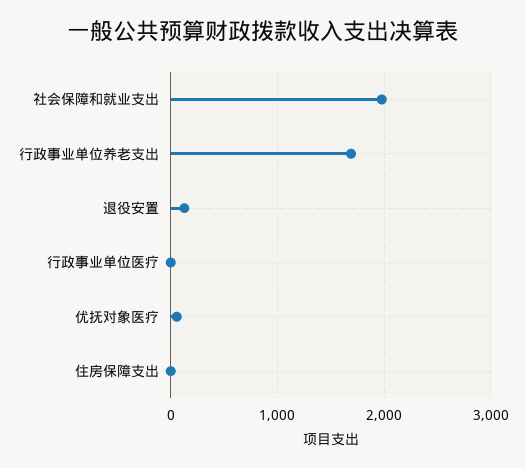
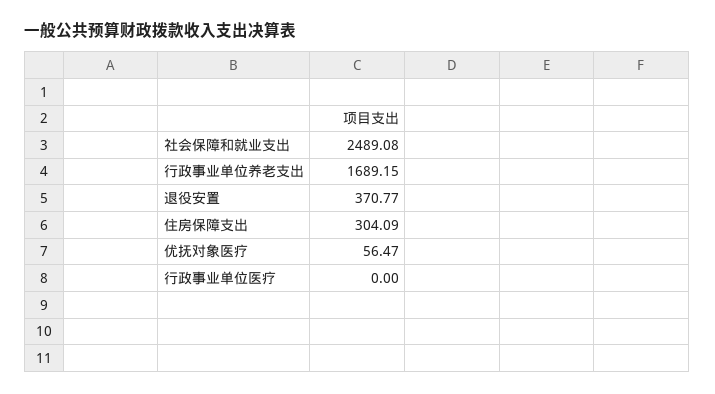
社会保障和就业支出: 2000 -> 2489.08
退役安置: 100 -> 370.77
住房保障支出: 0 -> 304.09

